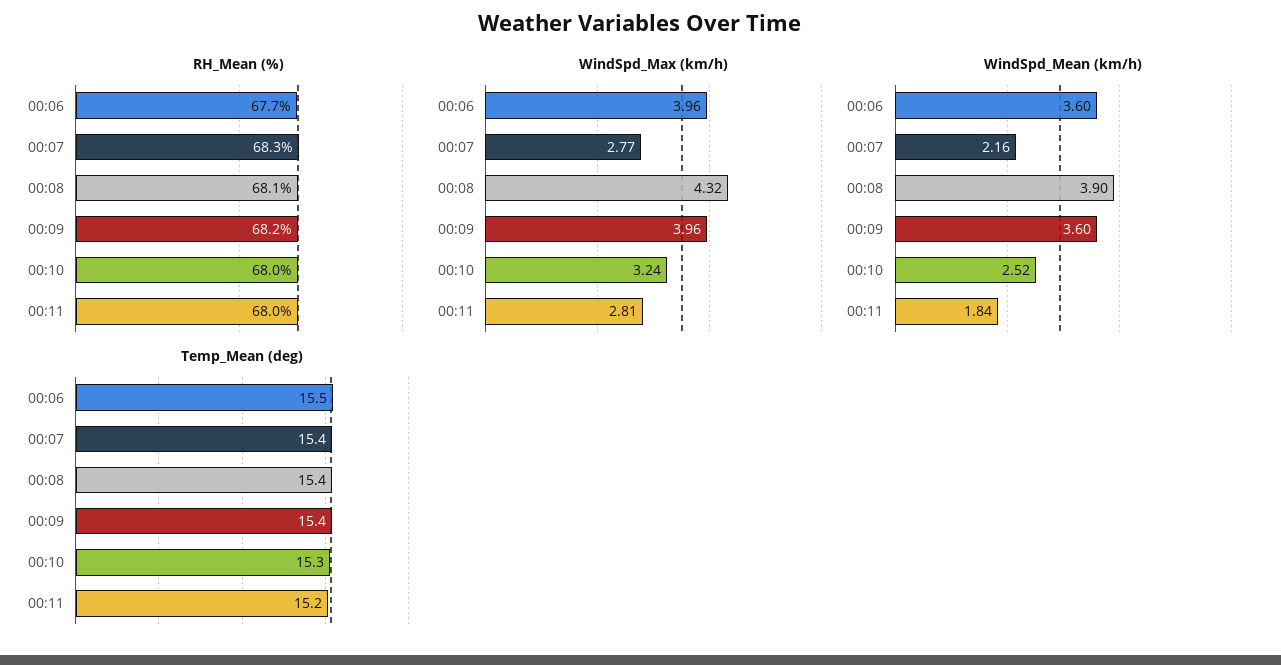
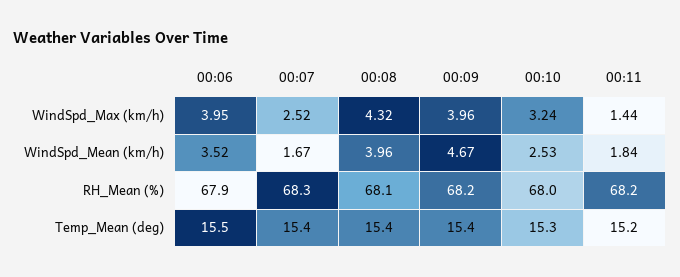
RH_Mean (%), 00:06: 67.7 -> 67.9
RH_Mean (%), 00:11: 68 -> 68.2
WindSpd_Max (km/h), 00:06: 3.96 -> 3.95
WindSpd_Max (km/h), 00:07: 2.77 -> 2.52
WindSpd_Max (km/h), 00:11: 2.81 -> 1.44
WindSpd_Mean (km/h), 00:06: 3.6 -> 3.52
WindSpd_Mean (km/h), 00:07: 2.16 -> 1.67
WindSpd_Mean (km/h), 00:08: 3.9 -> 3.96
WindSpd_Mean (km/h), 00:09: 3.6 -> 4.67
WindSpd_Mean (km/h), 00:10: 2.52 -> 2.53

